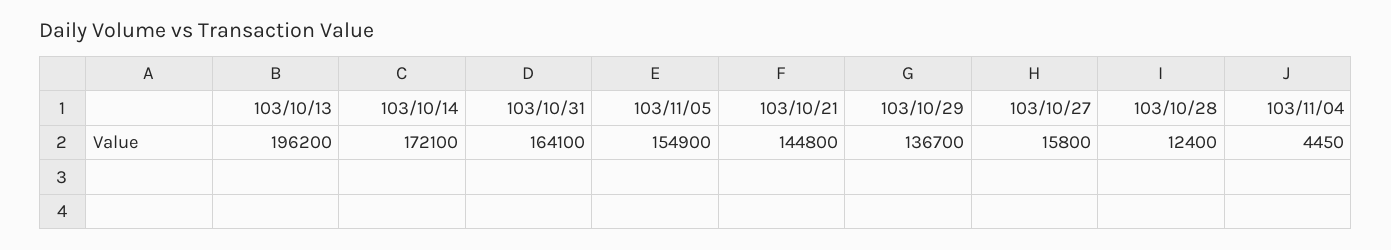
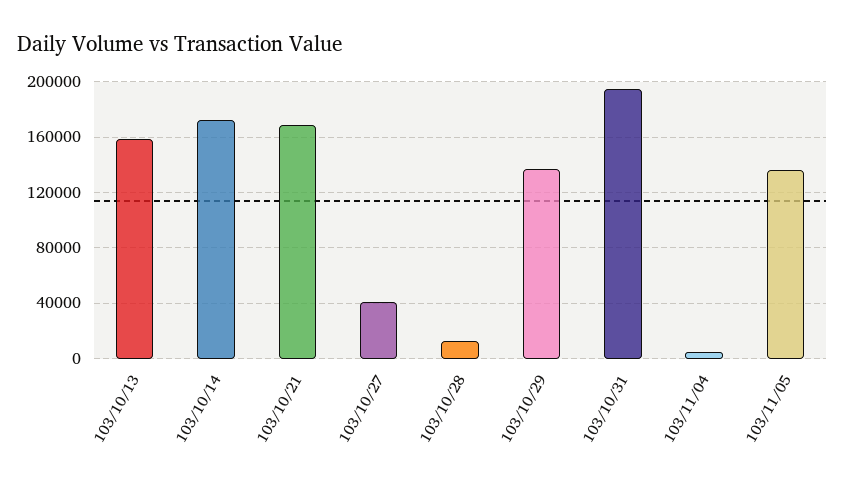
103/10/13: 196200 -> 160000
103/10/31: 164100 -> 195000
103/11/05: 154900 -> 135000
103/10/21: 144800 -> 170000
103/10/27: 15800 -> 40000

